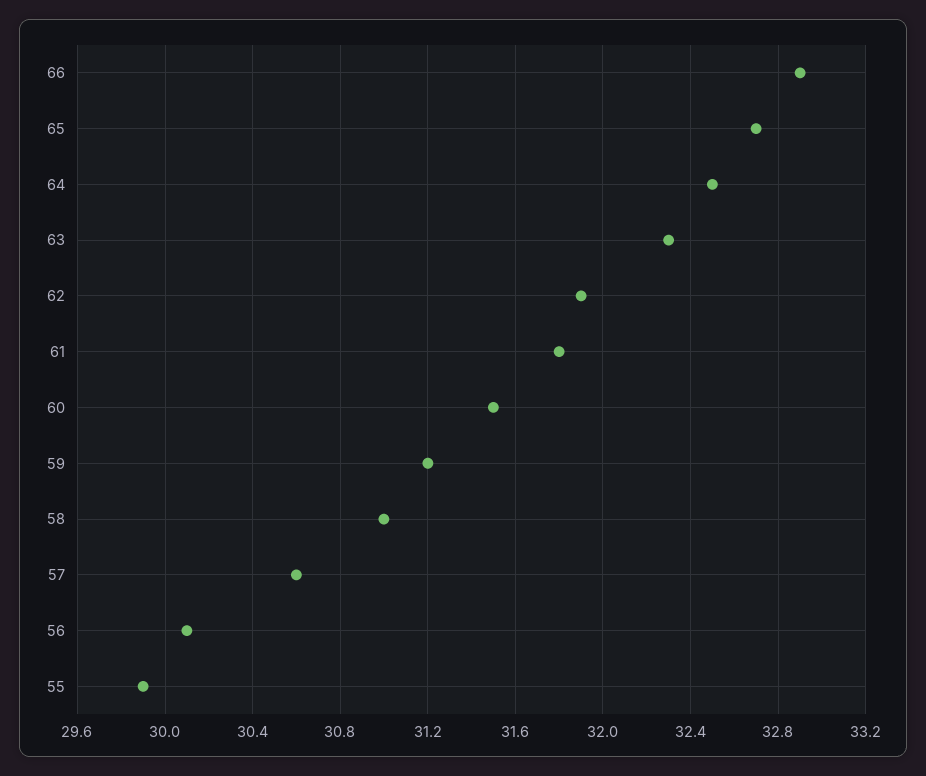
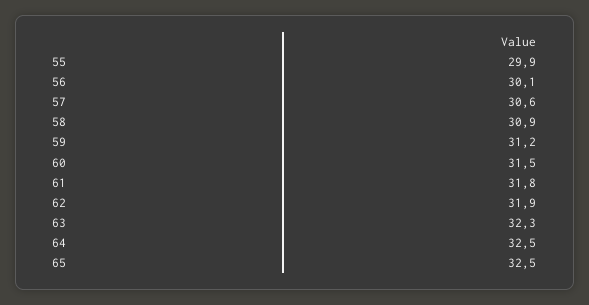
66: 32.9 -> none
65: 32.7 -> 32.5
58: 31 -> 30.9

